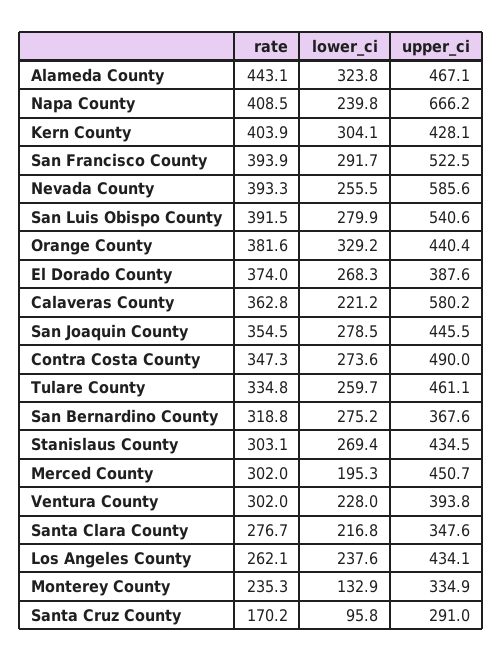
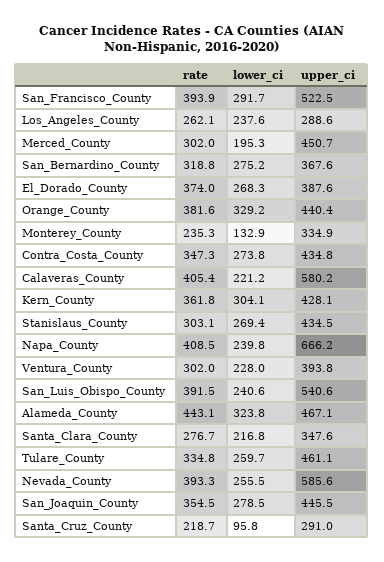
rate, Kern County: 403.9 -> 361.8
lower_ci, San Luis Obispo County: 279.9 -> 240.6
rate, Calaveras County: 362.8 -> 405.4
lower_ci, Contra Costa County: 273.6 -> 273.8
upper_ci, Contra Costa County: 490 -> 434.8
upper_ci, Los Angeles County: 434.1 -> 288.6
rate, Santa Cruz County: 170.2 -> 218.7

